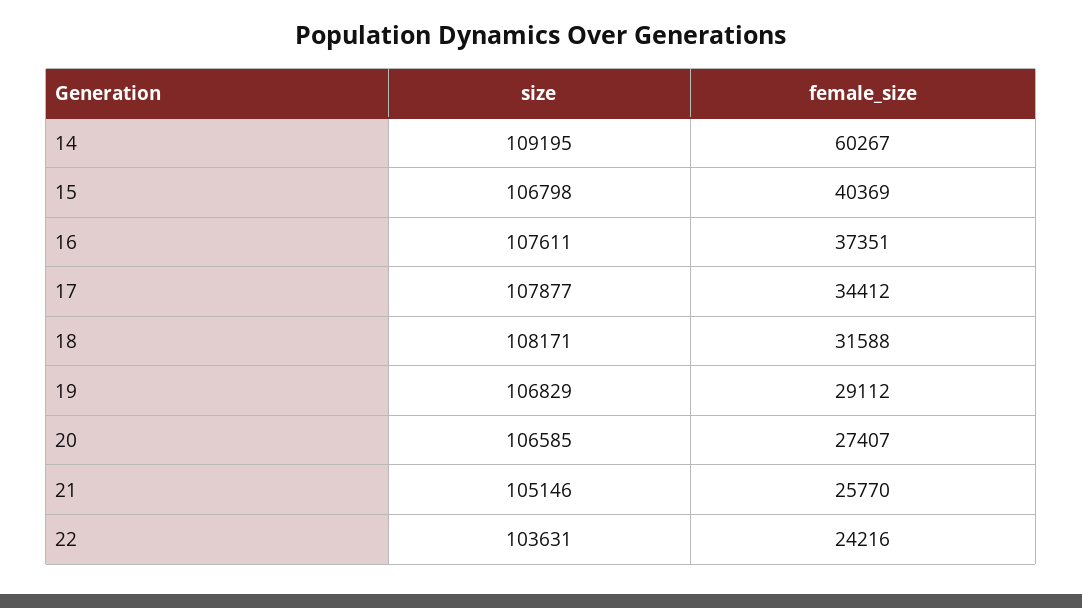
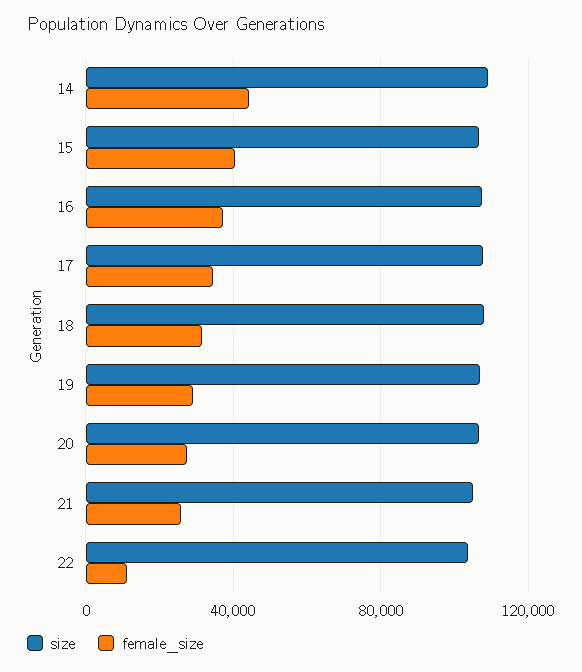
female_size, 14: 60267 -> 45000
female_size, 22: 24216 -> 10000

